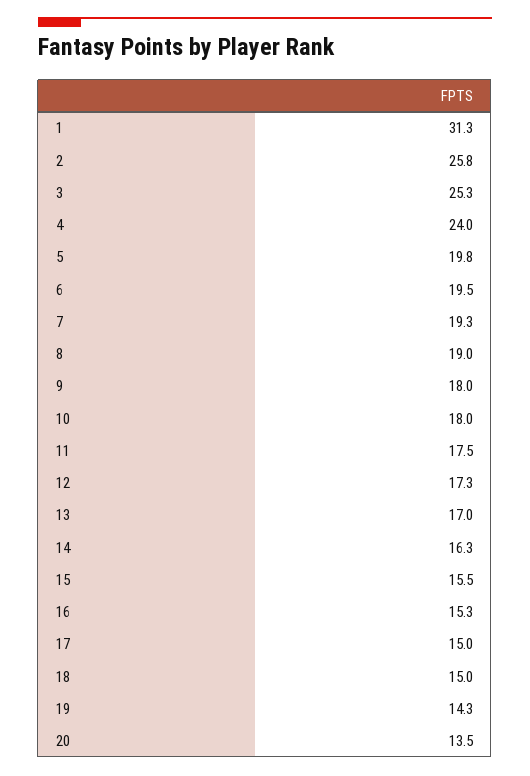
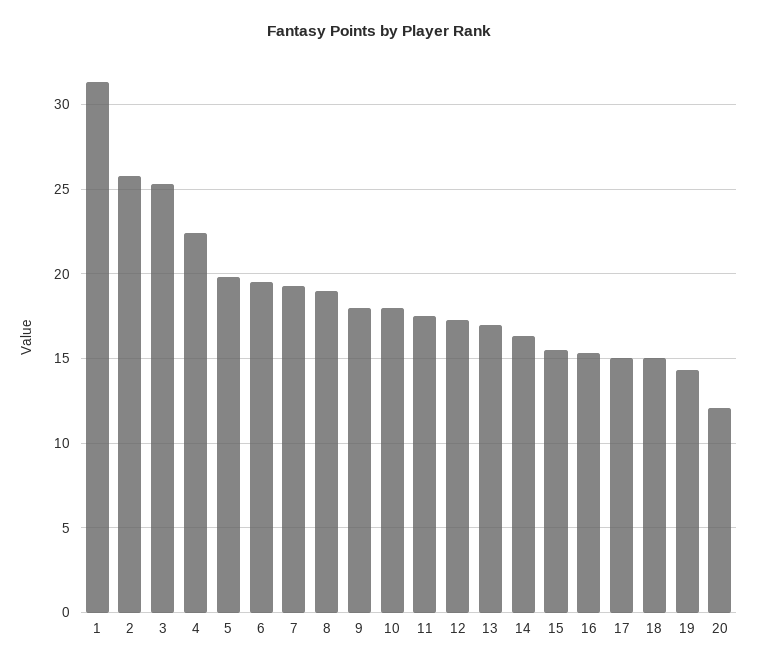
4: 24 -> 22.5
20: 13.5 -> 12

